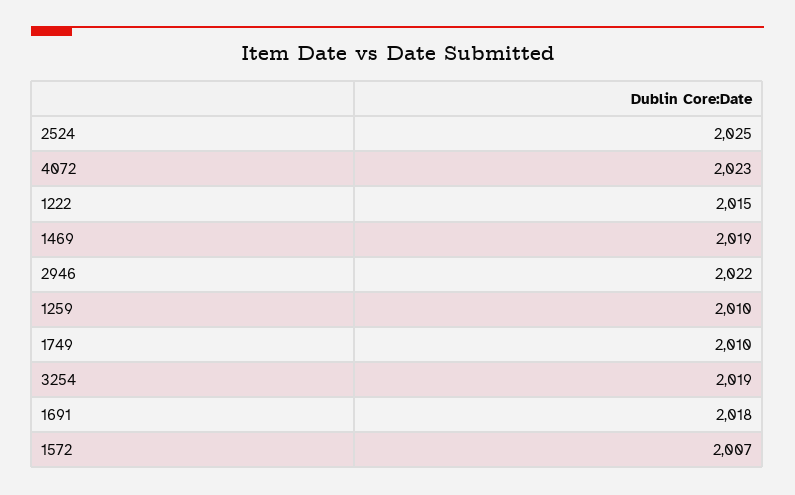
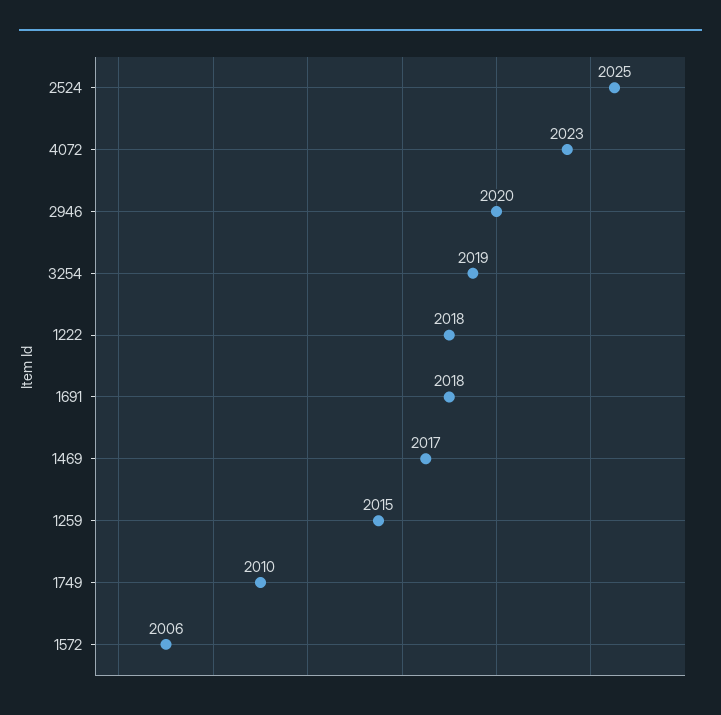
1222: 2015 -> 2018
1469: 2019 -> 2017
2946: 2022 -> 2020
1259: 2010 -> 2015
1572: 2007 -> 2006

